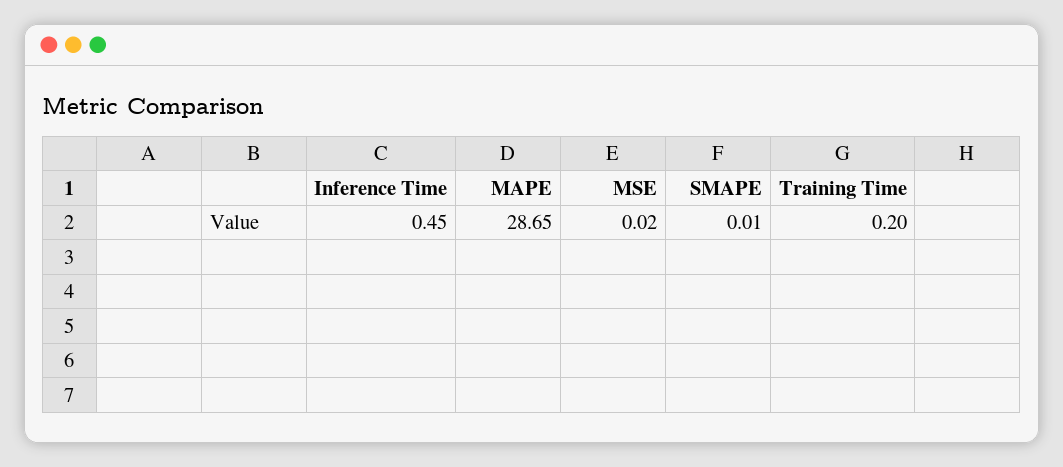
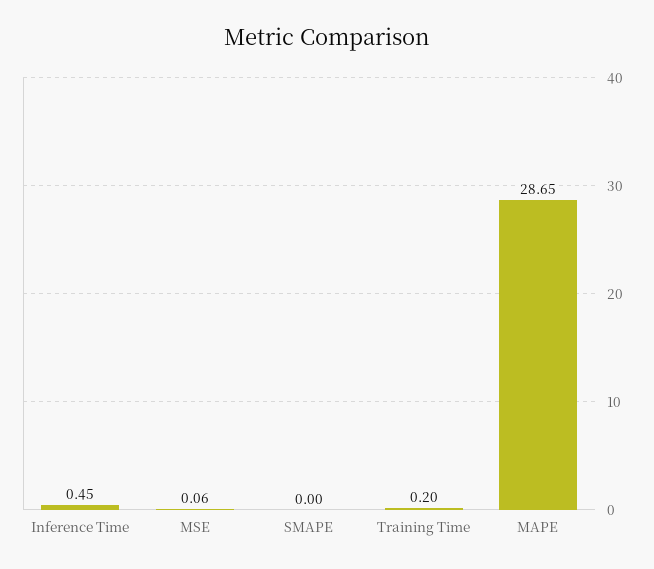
MSE: 0.02 -> 0.06
SMAPE: 0.01 -> 0

